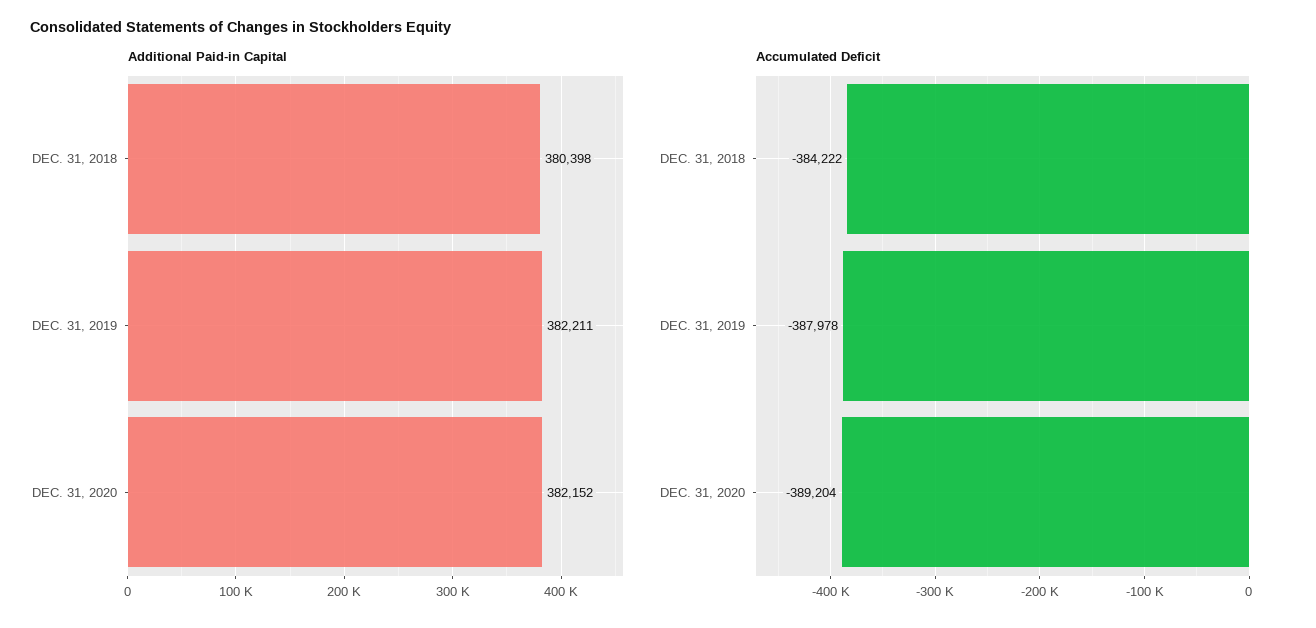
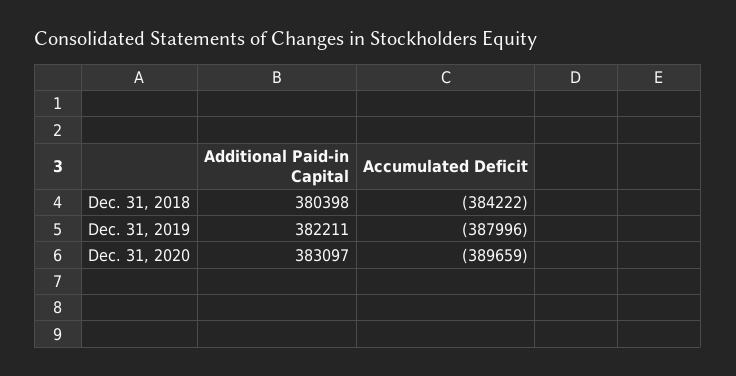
Additional Paid-in Capital, DEC. 31, 2020: 382152 -> 383097
Accumulated Deficit, DEC. 31, 2019: -387978 -> -387996
Accumulated Deficit, DEC. 31, 2020: -389204 -> -389659

